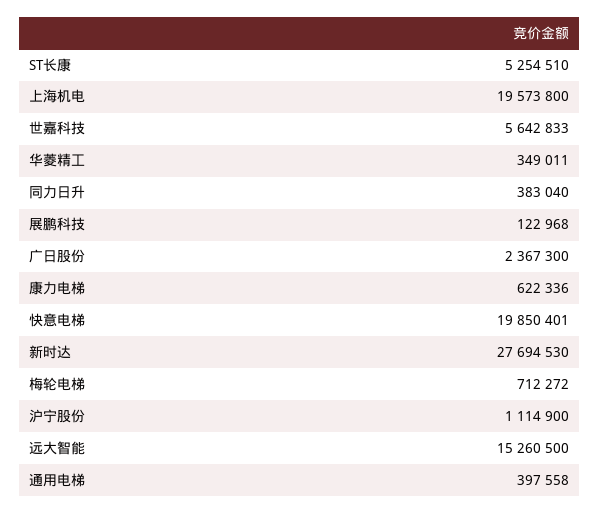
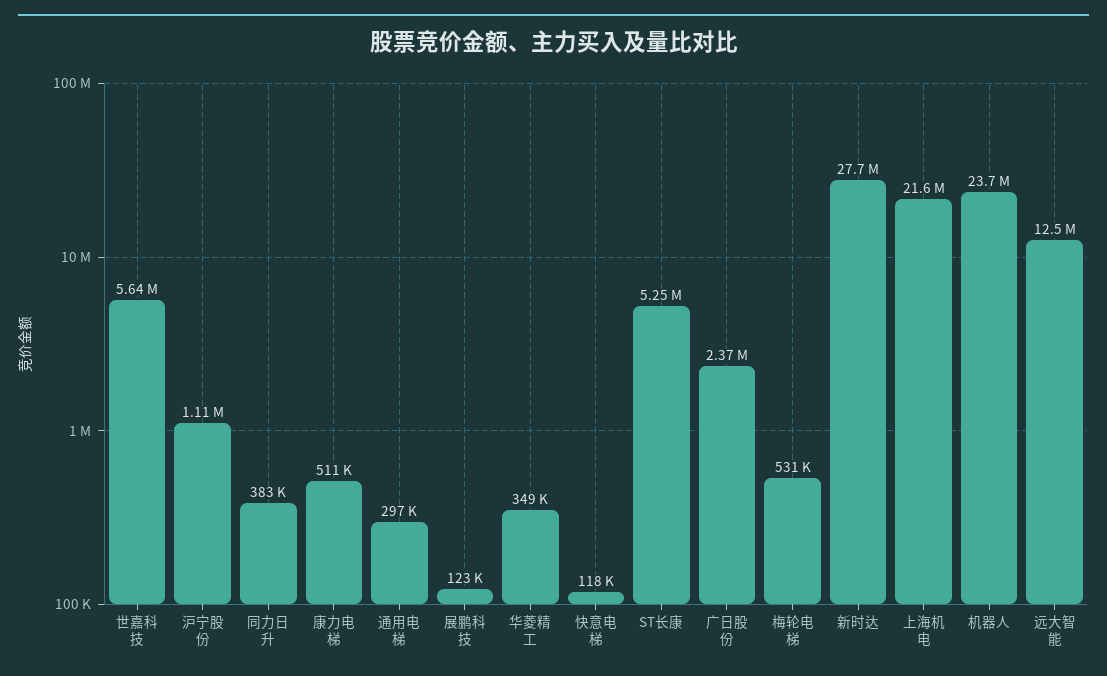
上海机电: 19573800 -> 21600000
康力电梯: 622336 -> 511000
快意电梯: 19850401 -> 118000
梅轮电梯: 712272 -> 531000
远大智能: 15260500 -> 12500000
通用电梯: 397558 -> 297000
机器人: none -> 23700000

